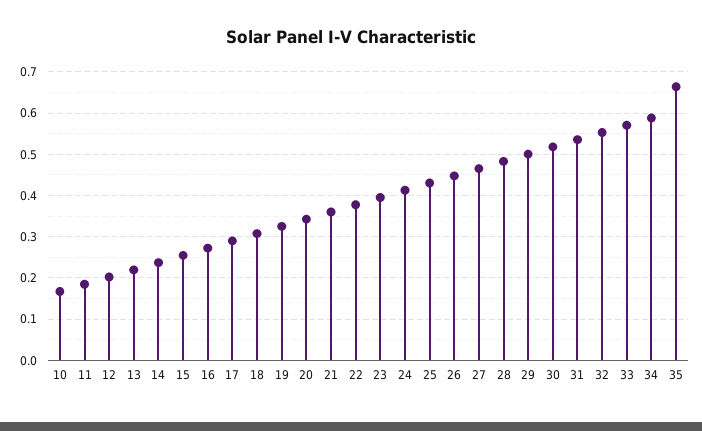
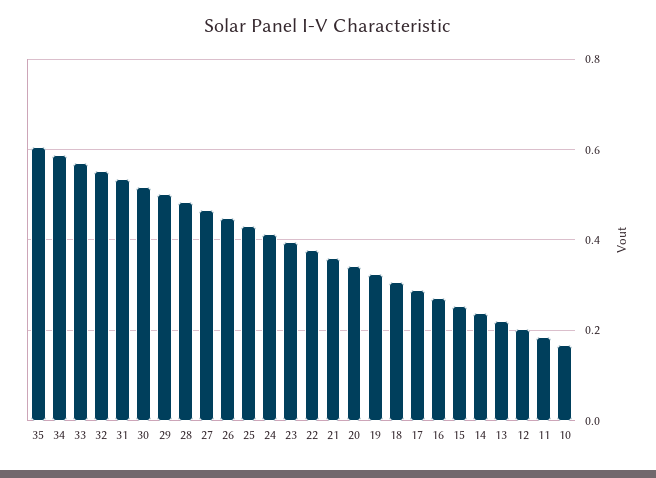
35: 0.66 -> 0.6

